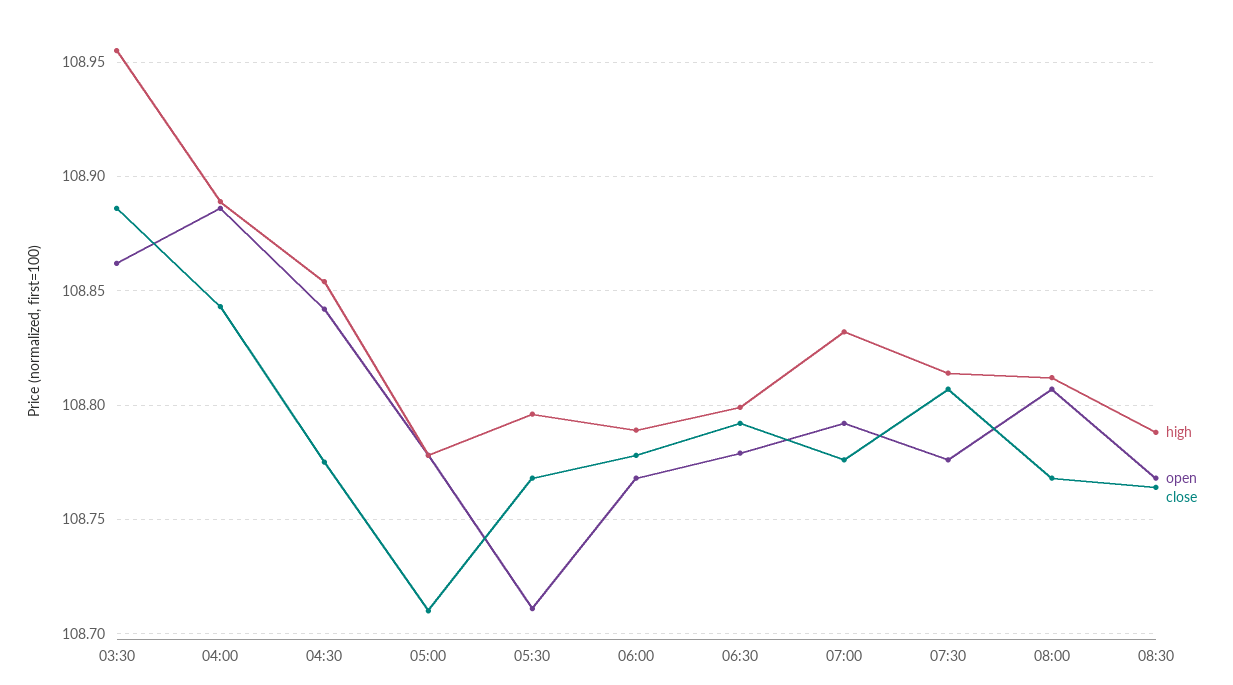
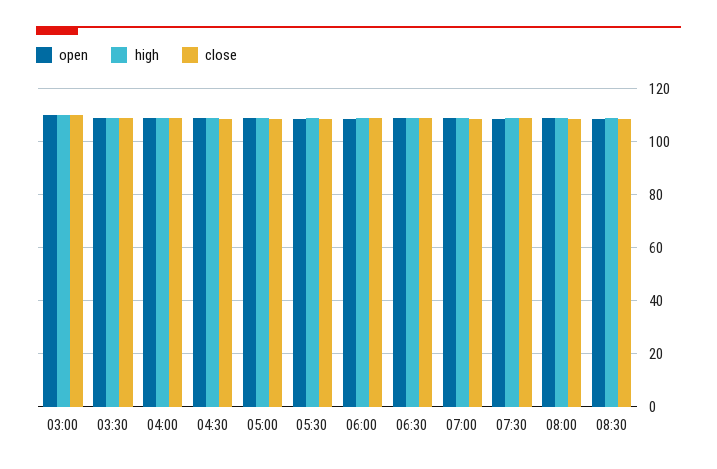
open, 03:00: none -> 110
high, 03:00: none -> 110
close, 03:00: none -> 110

